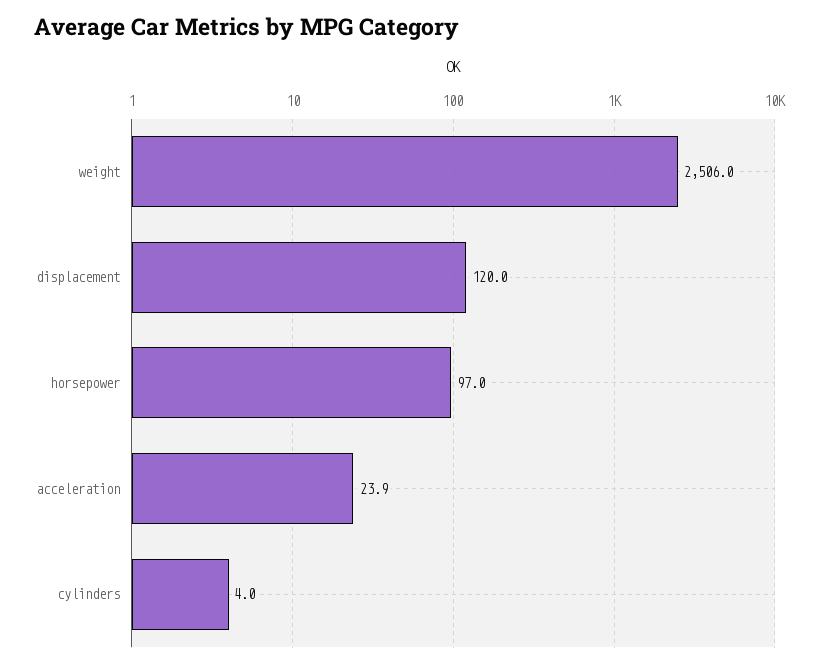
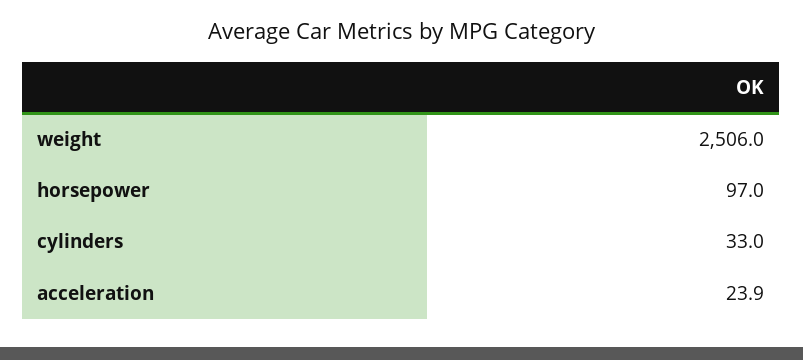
displacement: 120 -> none
cylinders: 4 -> 33

